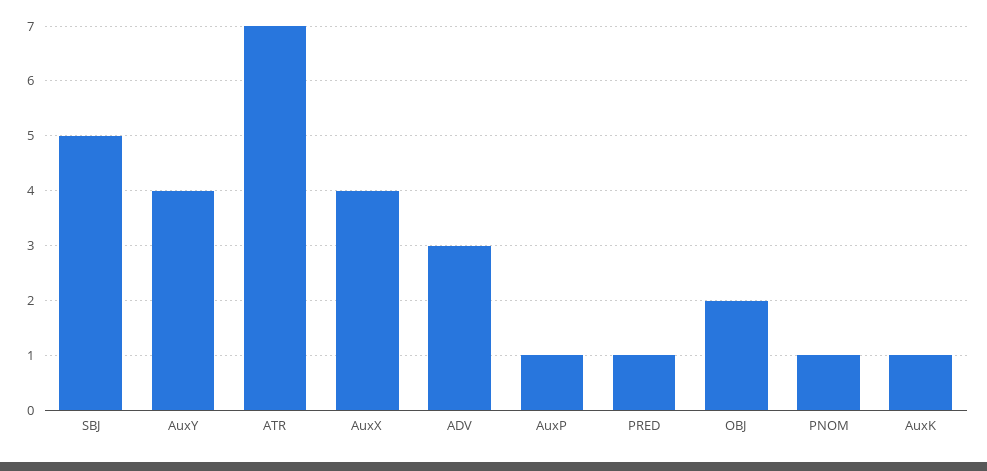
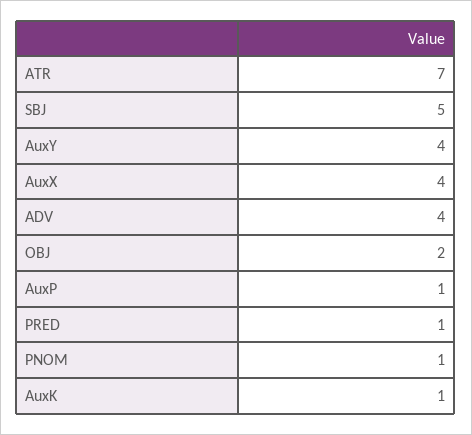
ADV: 3 -> 4

